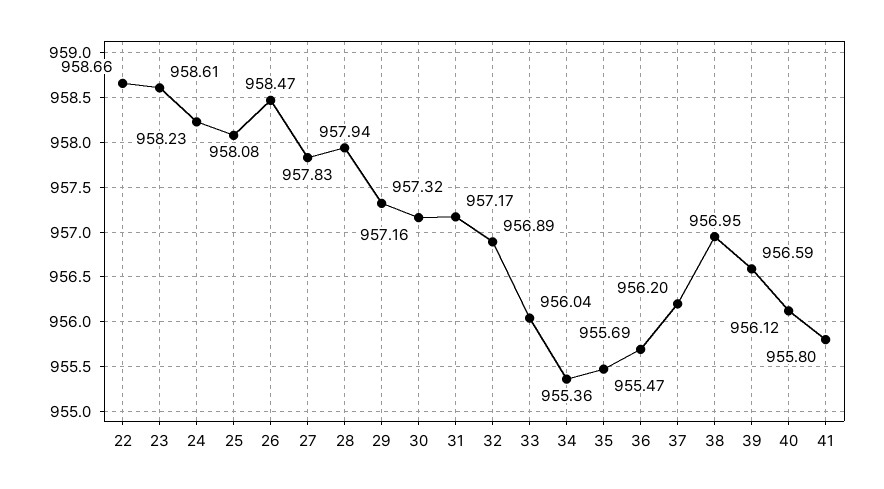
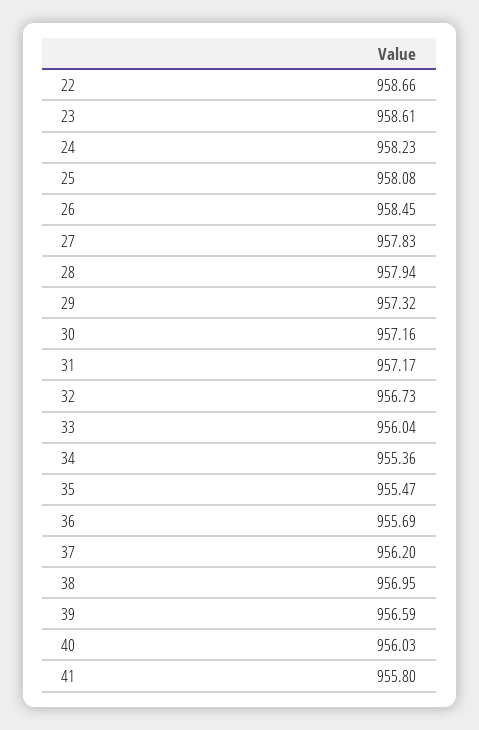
26: 958.47 -> 958.45
32: 956.89 -> 956.73
40: 956.12 -> 956.03

